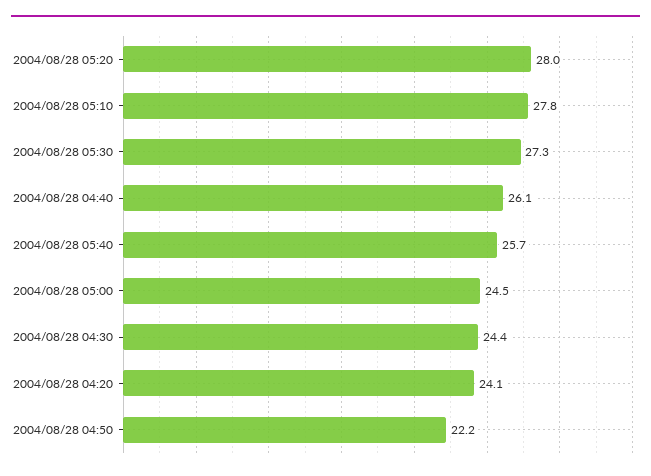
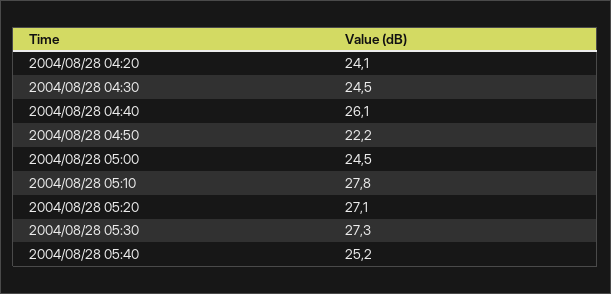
2004/08/28 05:20: 28 -> 27.1
2004/08/28 05:40: 25.7 -> 25.2
2004/08/28 04:30: 24.4 -> 24.5

